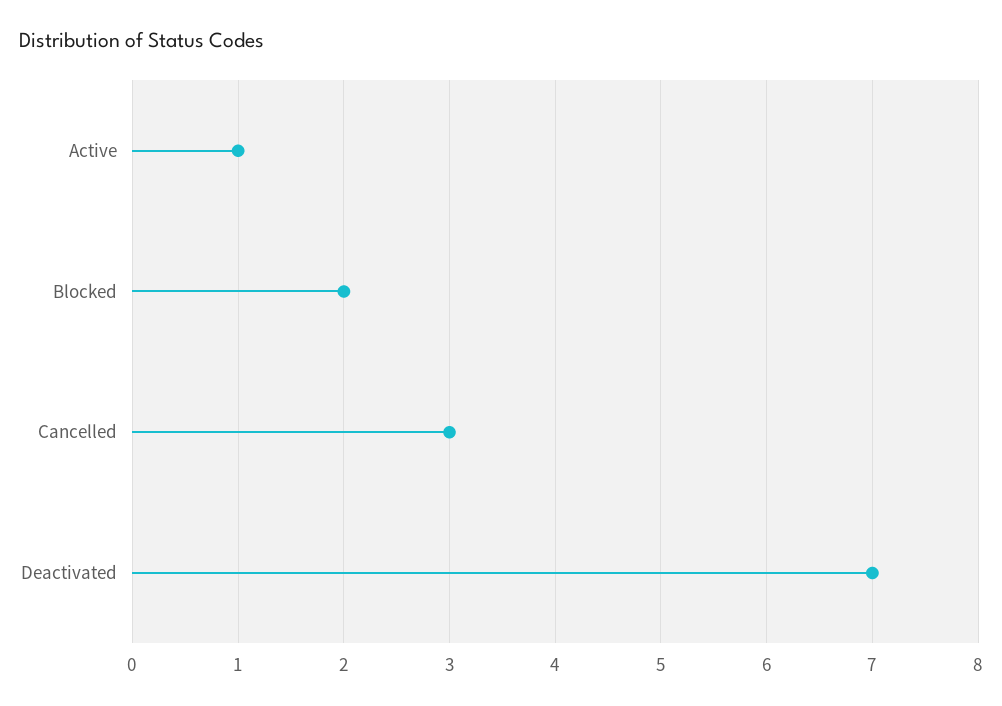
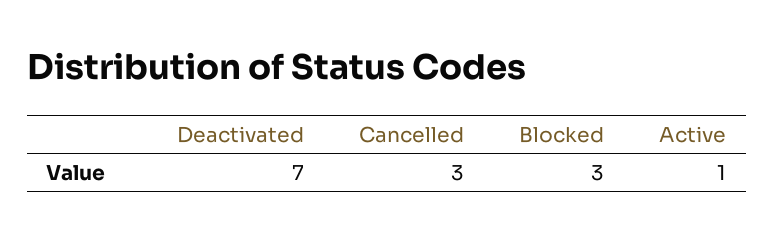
Blocked: 2 -> 3

